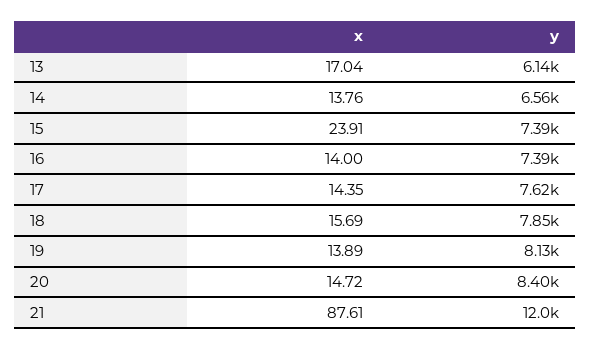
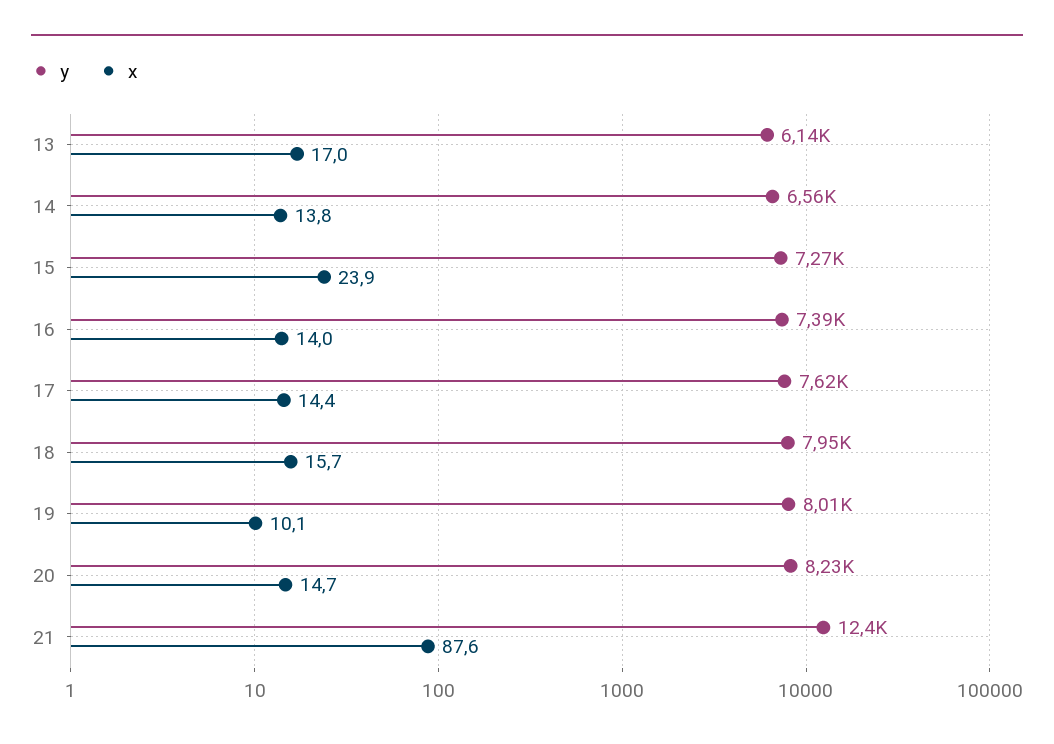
y, 15: 7390 -> 7270
y, 18: 7850 -> 7950
x, 19: 13.89 -> 10.1
y, 19: 8130 -> 8010
y, 20: 8400 -> 8230
y, 21: 12000 -> 12400

